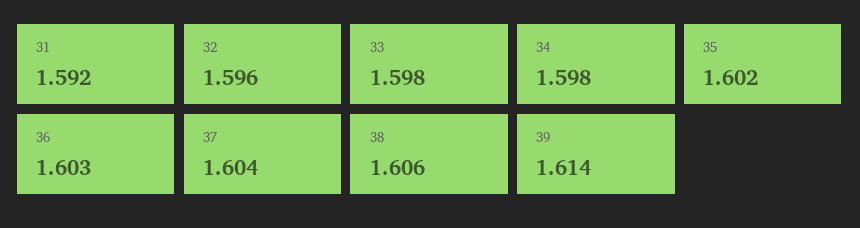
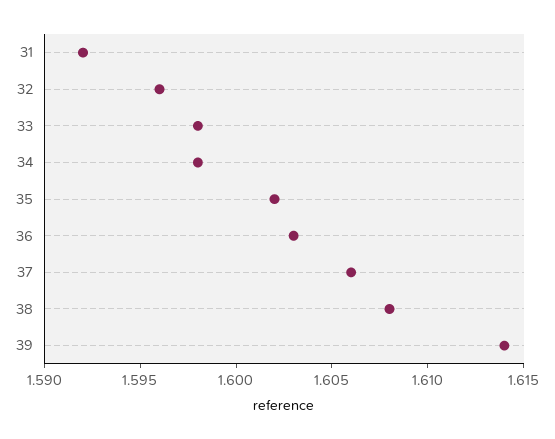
37: 1.604 -> 1.606
38: 1.606 -> 1.608

